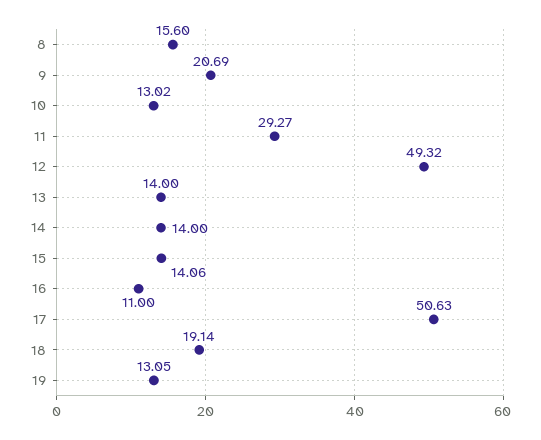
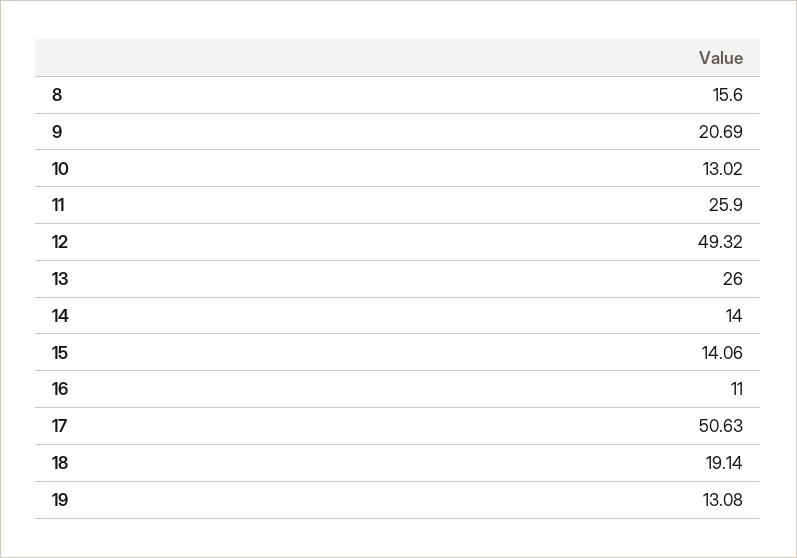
11: 29.27 -> 25.9
13: 14 -> 26
19: 13.05 -> 13.08

